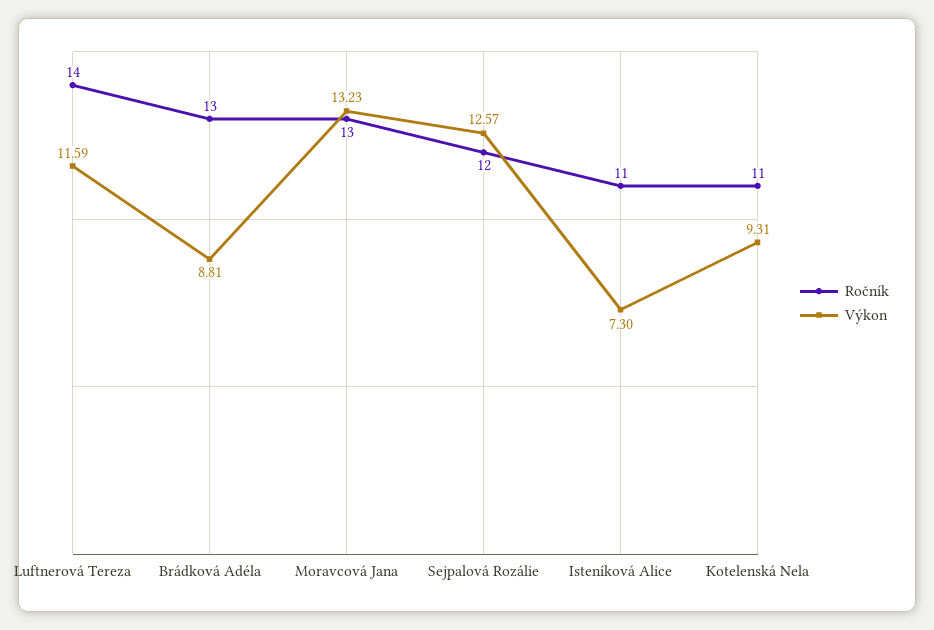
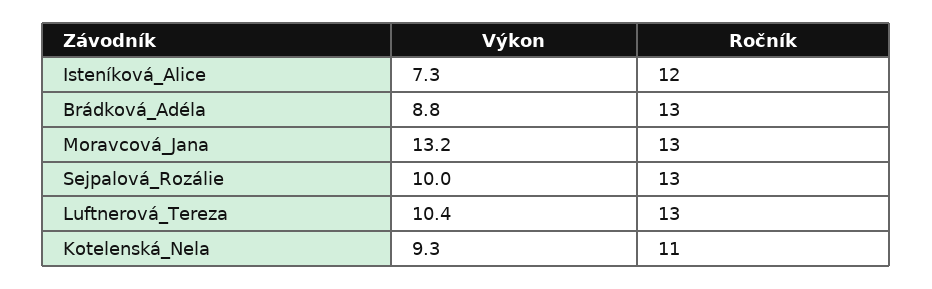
Ročník, Luftnerová Tereza: 14 -> 13
Výkon, Luftnerová Tereza: 11.59 -> 10.4
Ročník, Sejpalová Rozálie: 12 -> 13
Výkon, Sejpalová Rozálie: 12.57 -> 10
Ročník, Isteníková Alice: 11 -> 12

